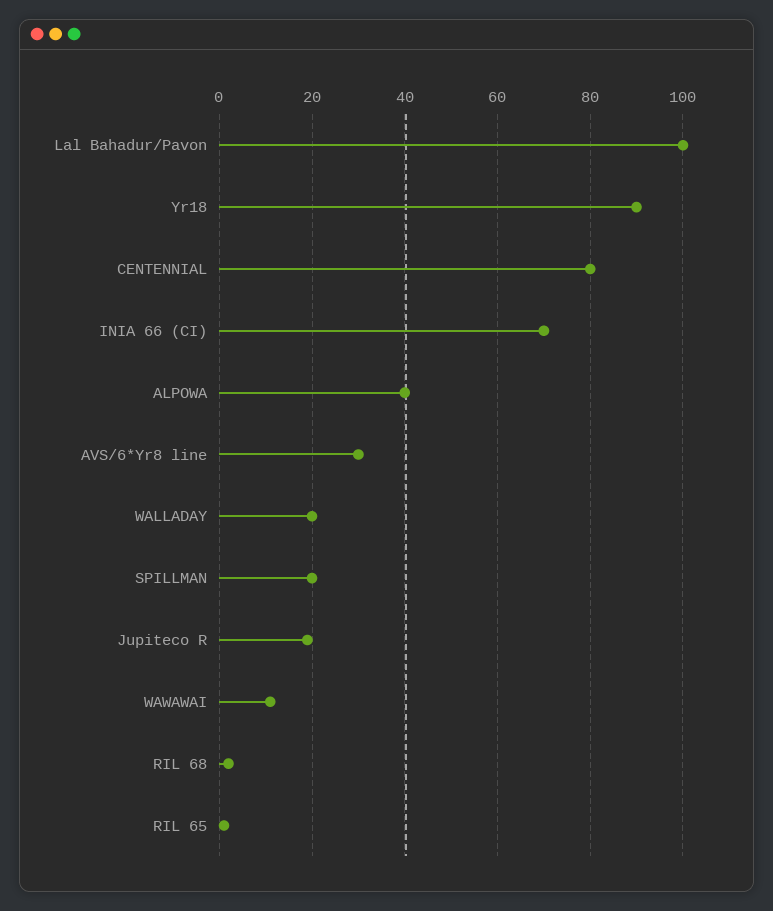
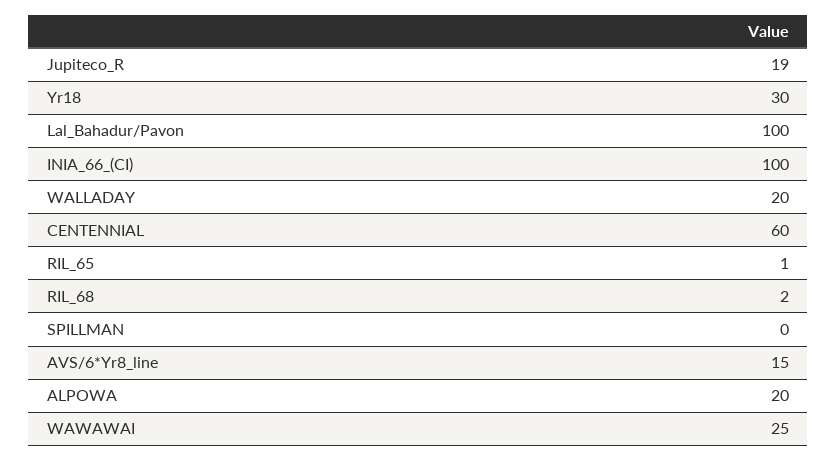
Yr18: 90 -> 30
CENTENNIAL: 80 -> 60
INIA 66 (CI): 70 -> 100
ALPOWA: 40 -> 20
AVS/6*Yr8 line: 30 -> 15
SPILLMAN: 20 -> 0
WAWAWAI: 10 -> 25

